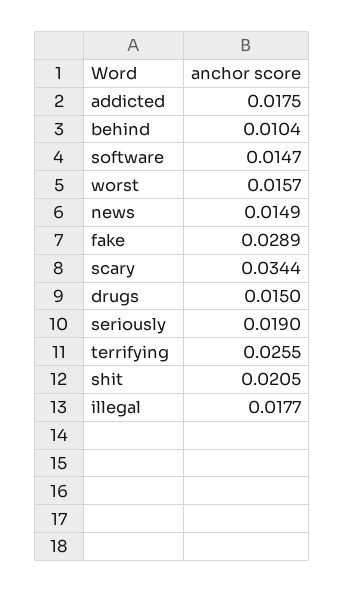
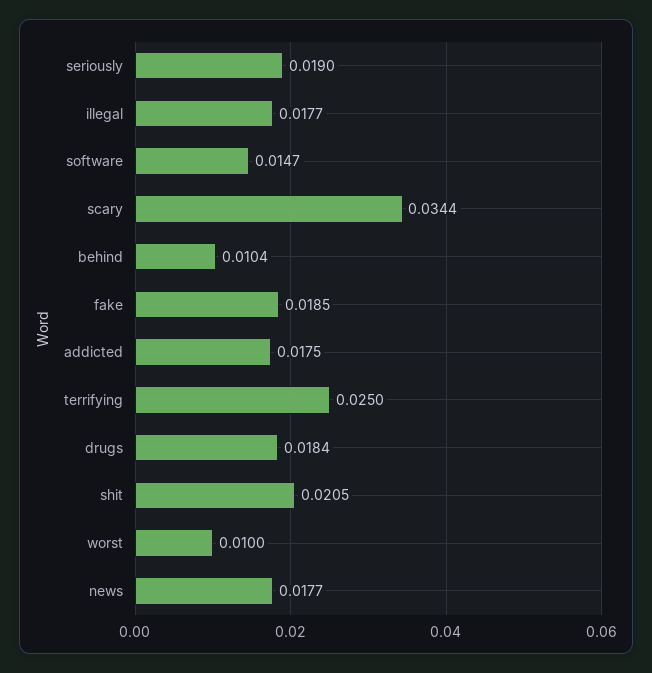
worst: 0.0157 -> 0.01
news: 0.0149 -> 0.0177
fake: 0.0289 -> 0.0185
drugs: 0.015 -> 0.0184
terrifying: 0.0255 -> 0.025

